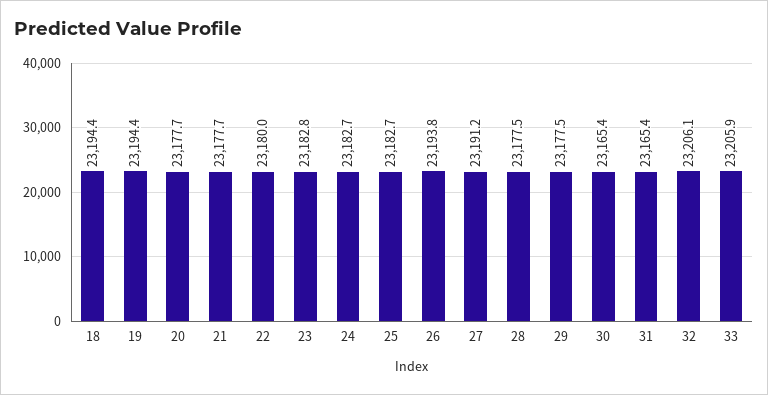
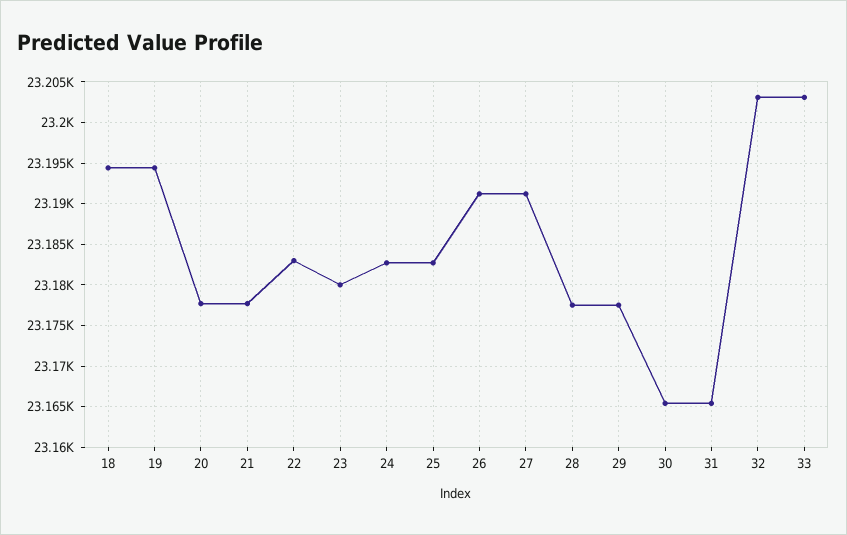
22: 23180 -> 23183
23: 23182.8 -> 23180
26: 23193.8 -> 23191
32: 23206.1 -> 23203
33: 23205.9 -> 23203

